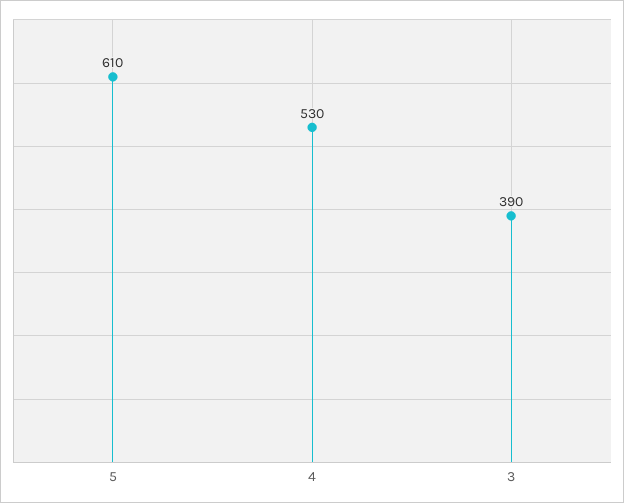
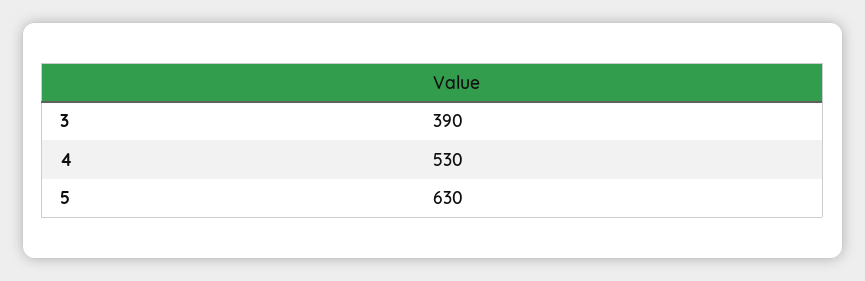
5: 610 -> 630

